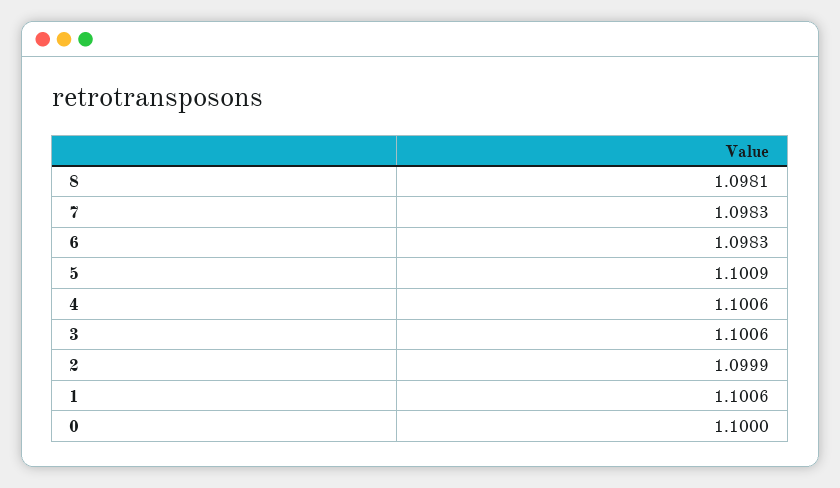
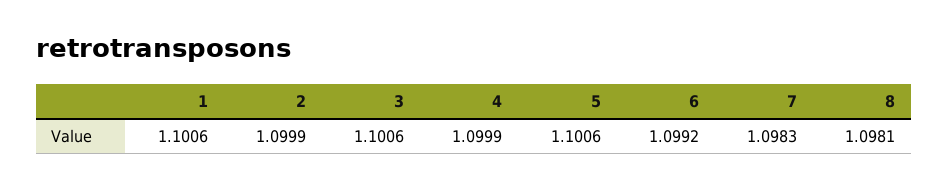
6: 1.0983 -> 1.0992
5: 1.1009 -> 1.1006
4: 1.1006 -> 1.0999
0: 1.1 -> none

